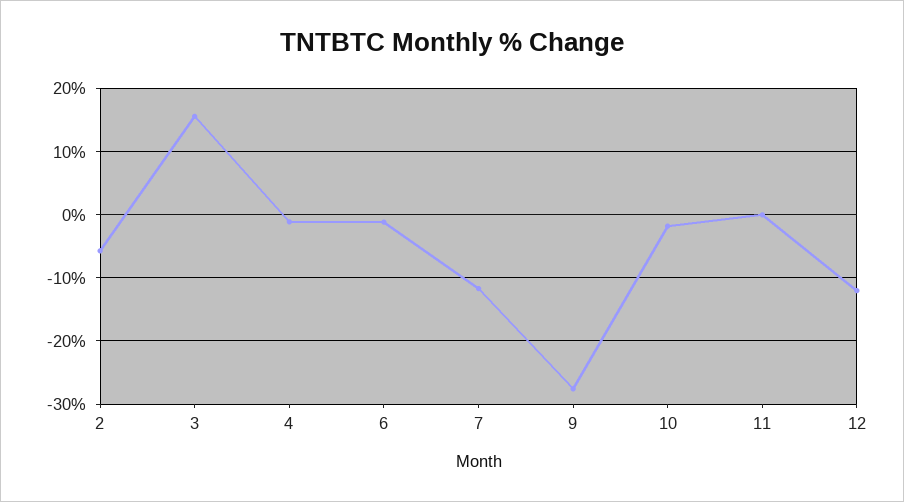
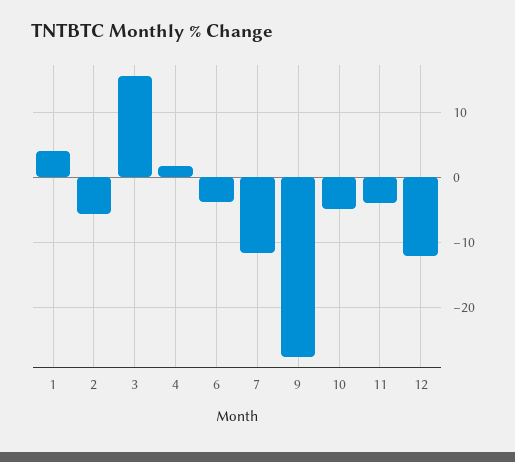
4: -1 -> 2
6: -1 -> -4
10: -2 -> -5
11: 0 -> -4
1: none -> 4

